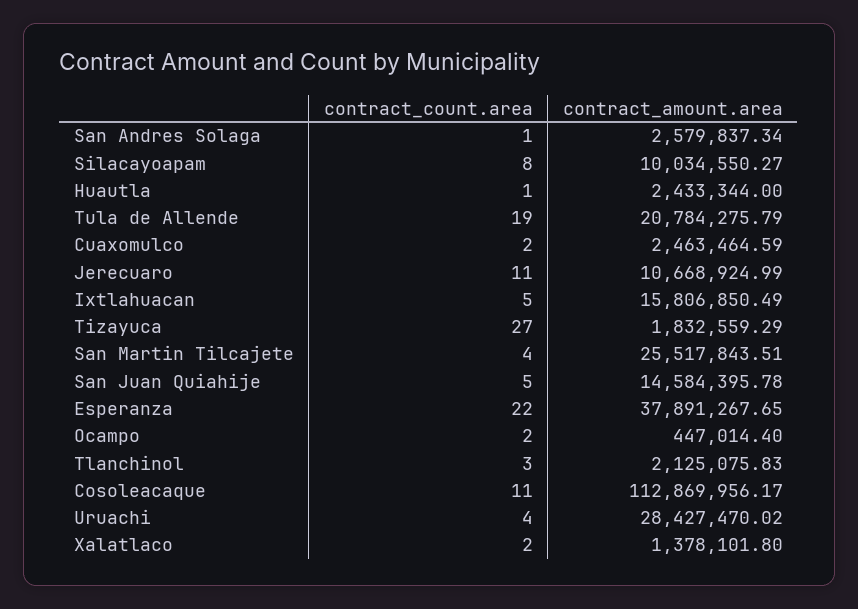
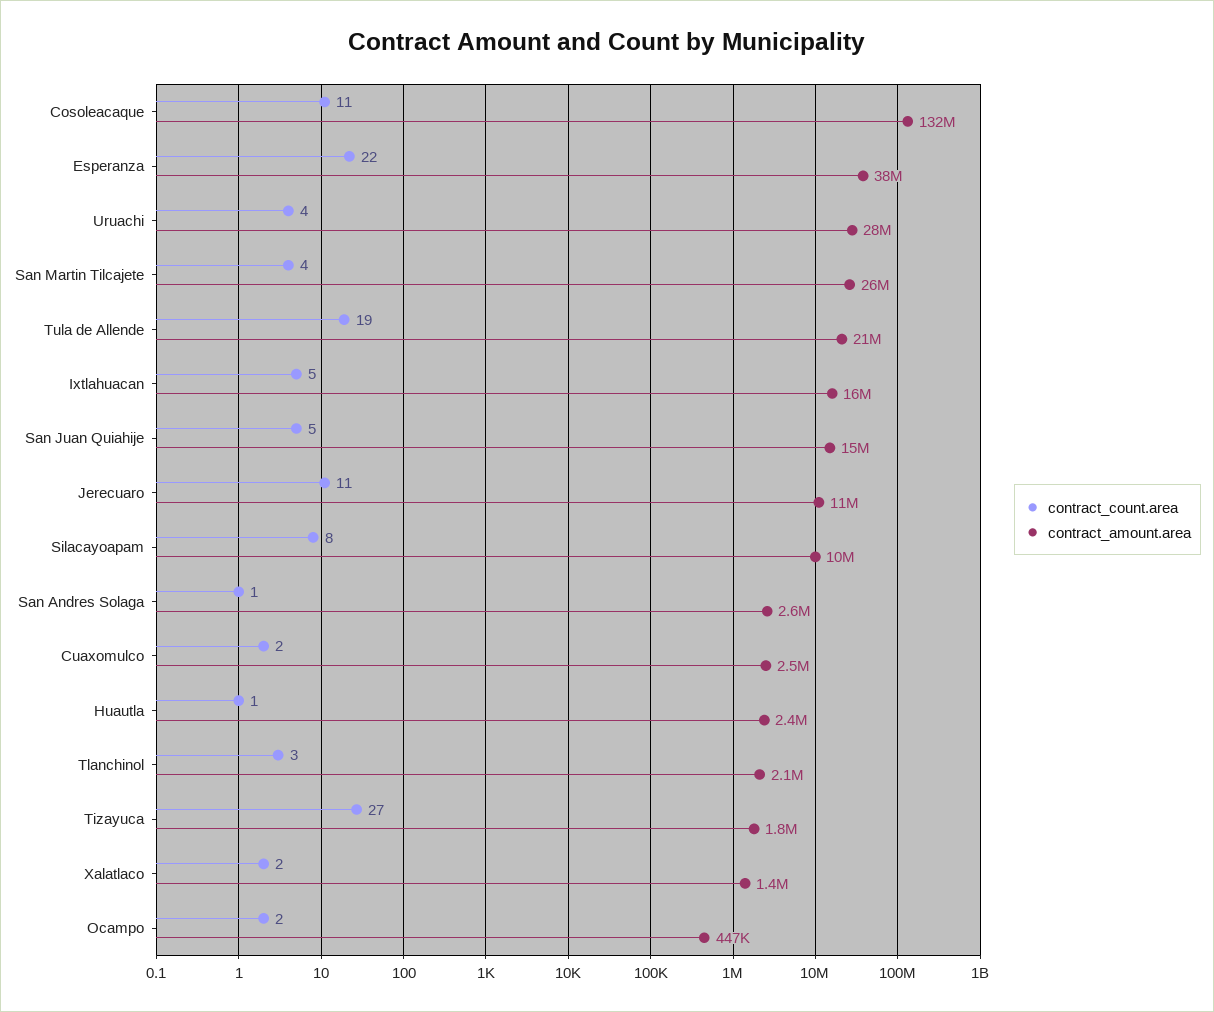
contract_amount.area, Cosoleacaque: 112869956.17 -> 132000000

